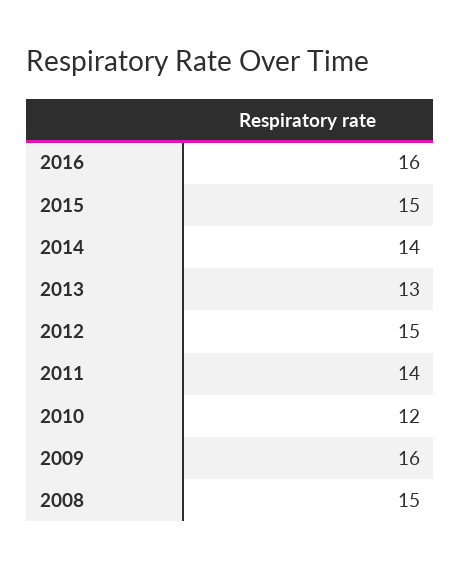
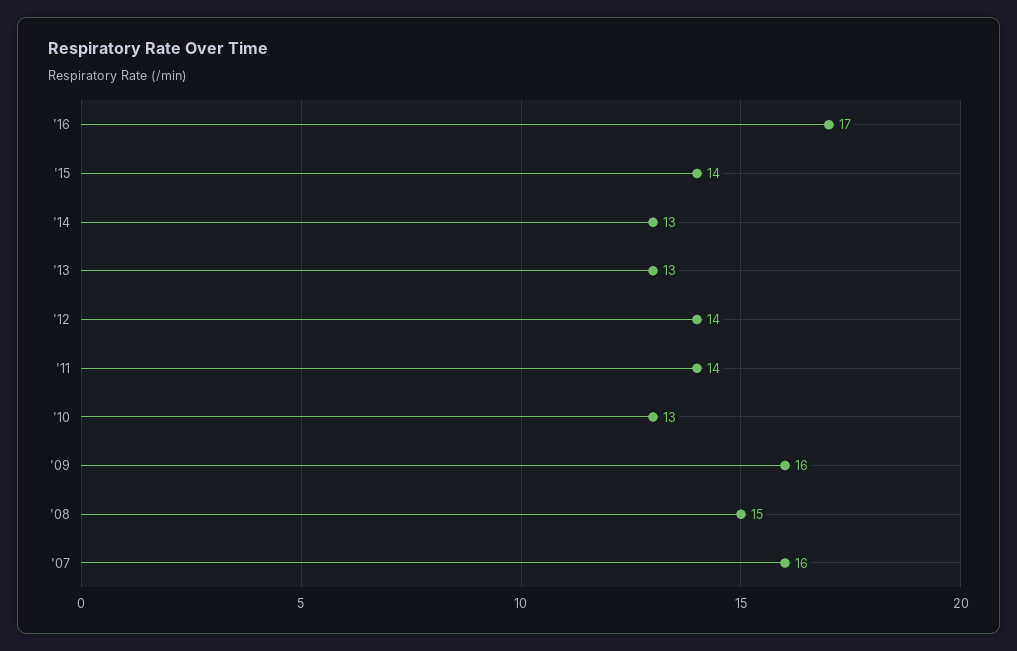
2016: 16 -> 17
2015: 15 -> 14
2014: 14 -> 13
2012: 15 -> 14
2010: 12 -> 13
'07: none -> 16

